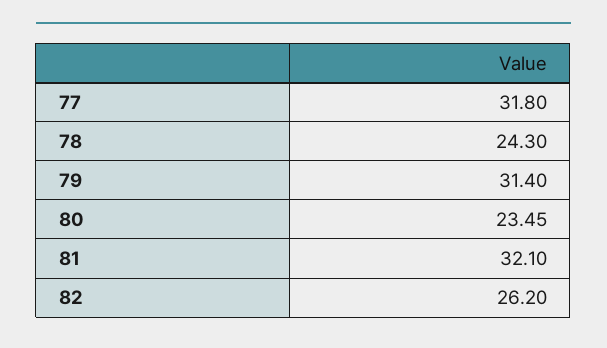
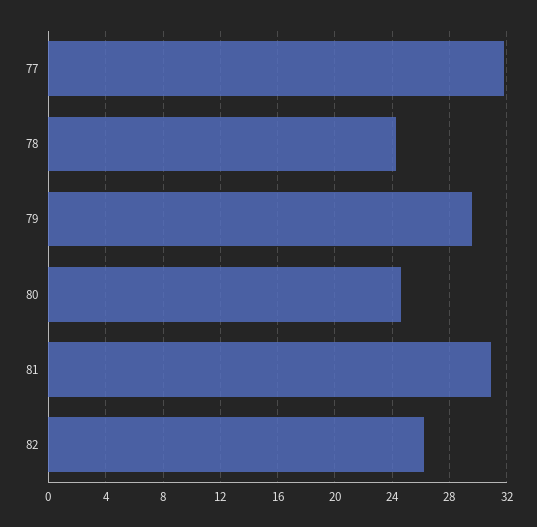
79: 31.4 -> 29.5
80: 23.45 -> 24.5
81: 32.1 -> 31

